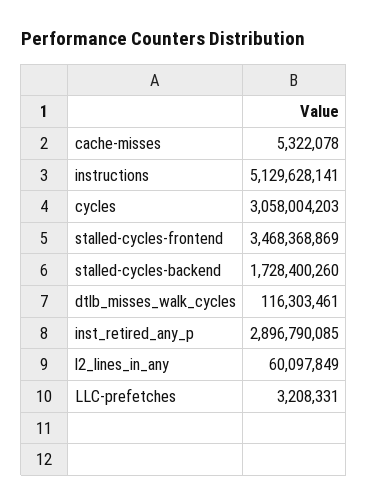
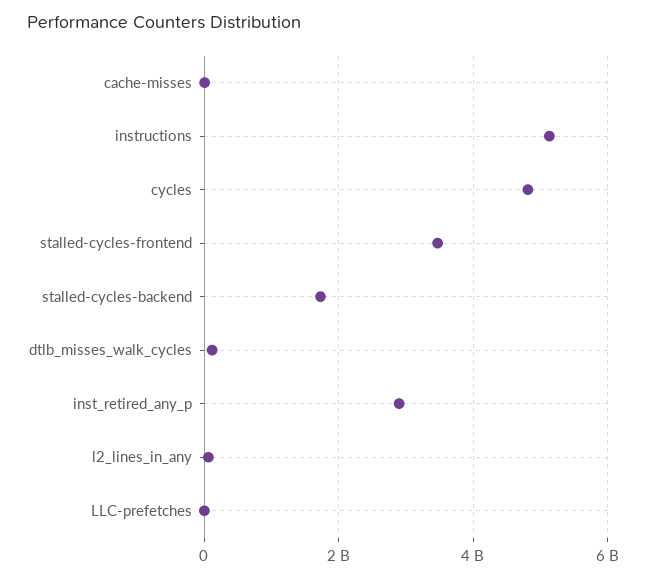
cycles: 3058004203 -> 4800000000

